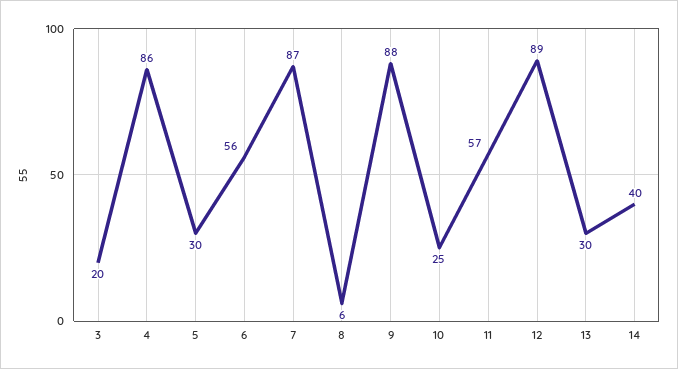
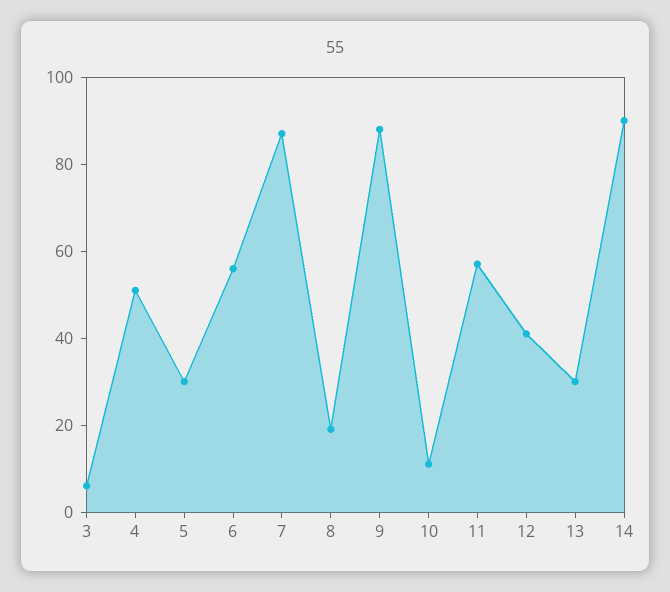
3: 20 -> 5
4: 86 -> 50
8: 6 -> 20
10: 25 -> 10
12: 89 -> 40
14: 40 -> 90

